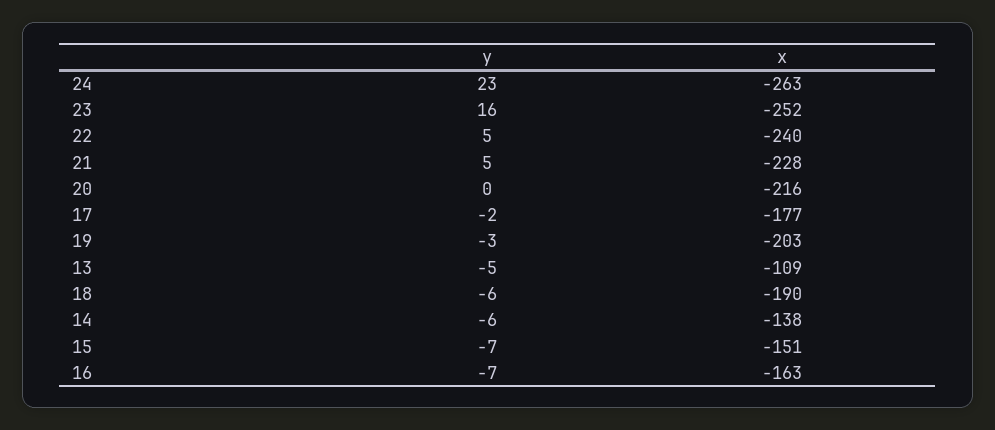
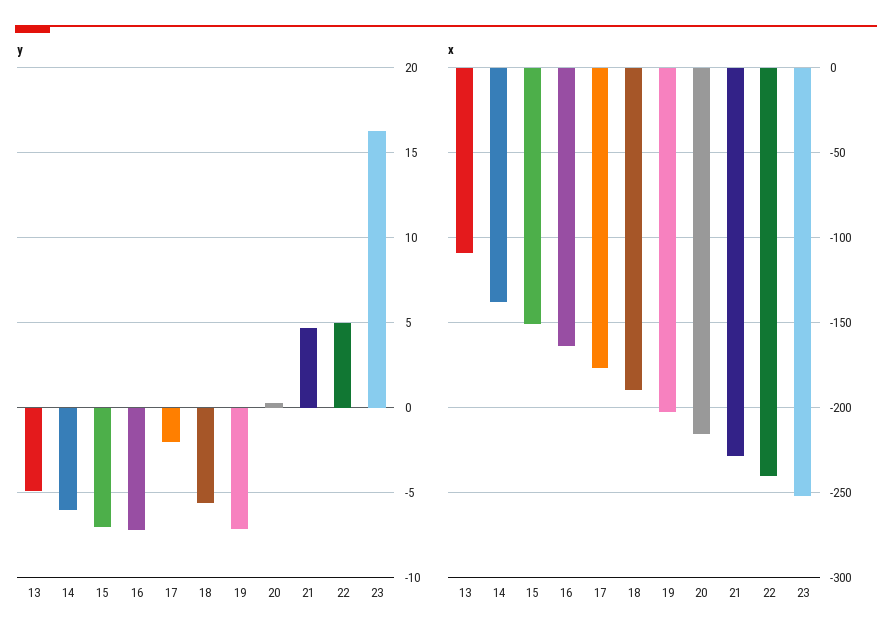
y, 24: 23 -> none
x, 24: -263 -> none
y, 19: -3 -> -7

